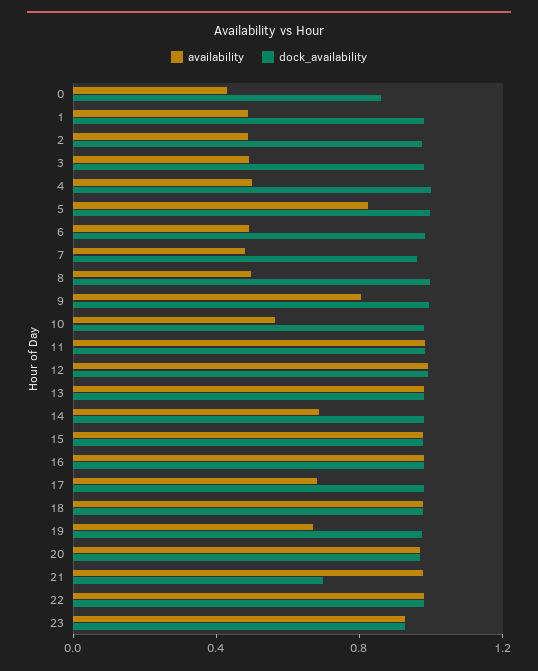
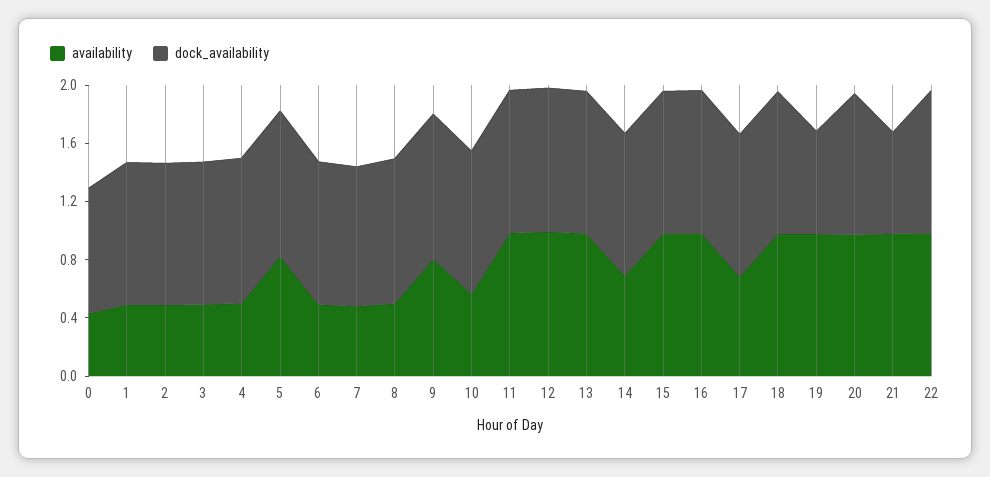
availability, 19: 0.7 -> 1
dock_availability, 19: 1 -> 0.7
availability, 23: 0.9 -> none
dock_availability, 23: 0.9 -> none

